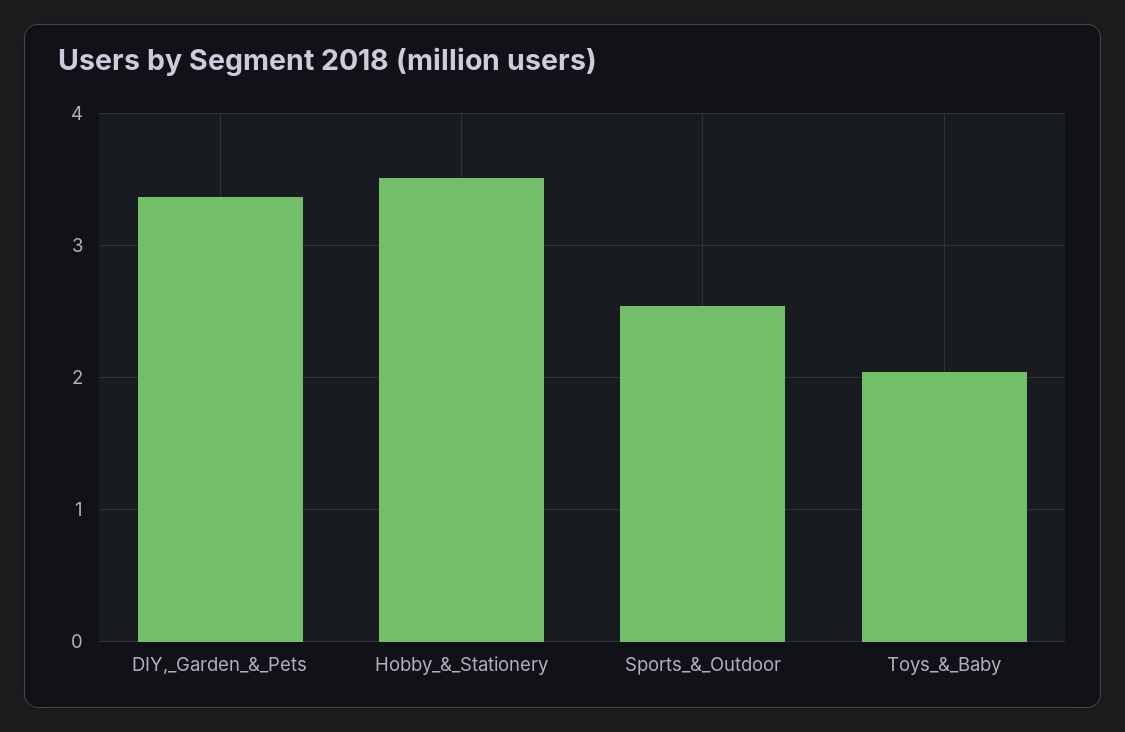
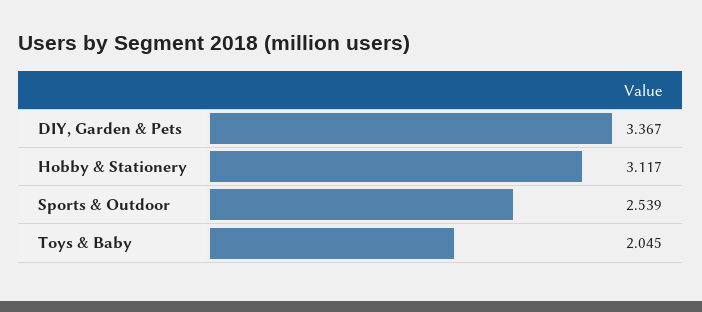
Hobby_&_Stationery: 3.5 -> 3.117

